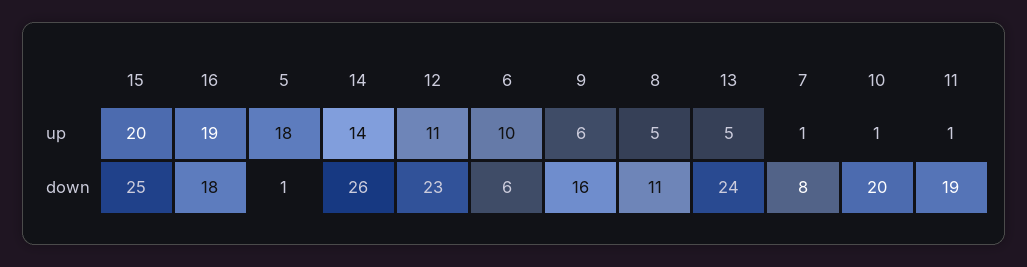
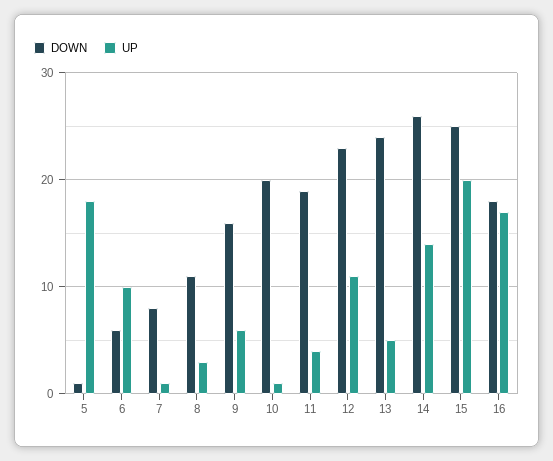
up, 16: 19 -> 17
up, 8: 5 -> 3
up, 11: 1 -> 4

